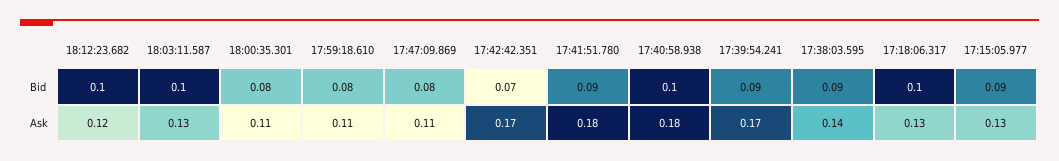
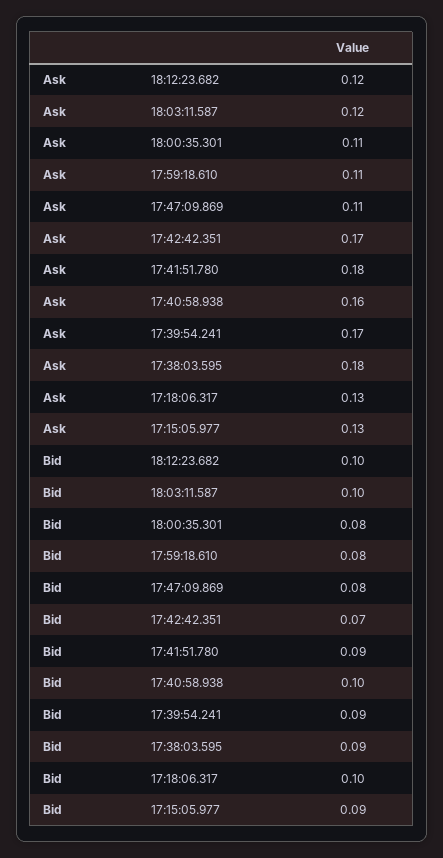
18:03:11.587, Ask: 0.13 -> 0.12
17:40:58.938, Ask: 0.18 -> 0.16
17:38:03.595, Ask: 0.14 -> 0.18

